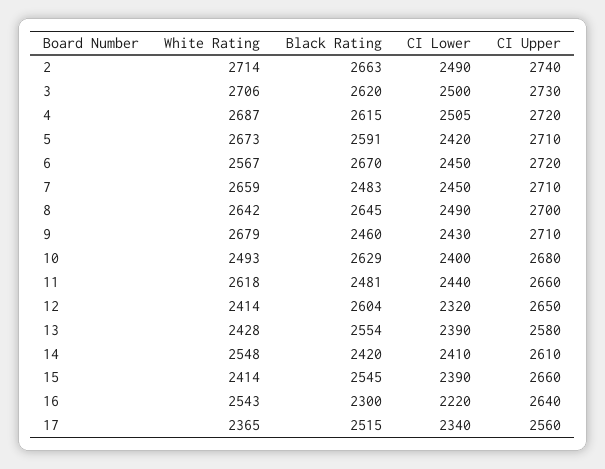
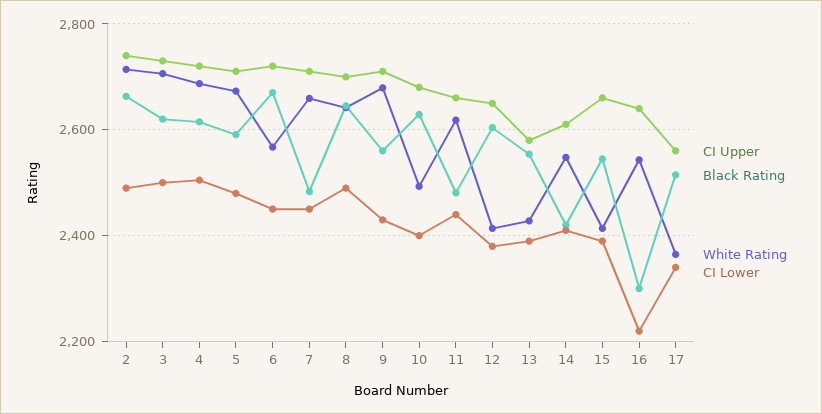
CI Lower, 5: 2420 -> 2480
Black Rating, 9: 2460 -> 2560
CI Lower, 12: 2320 -> 2380

